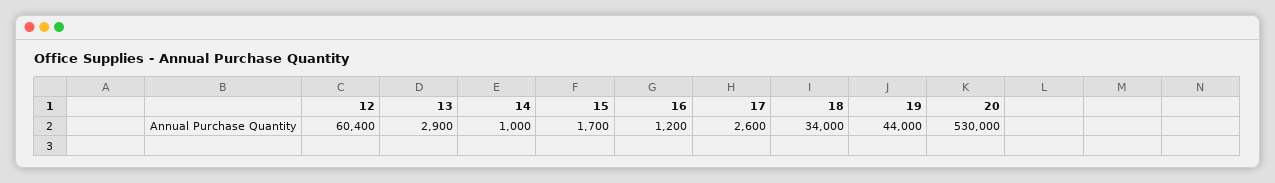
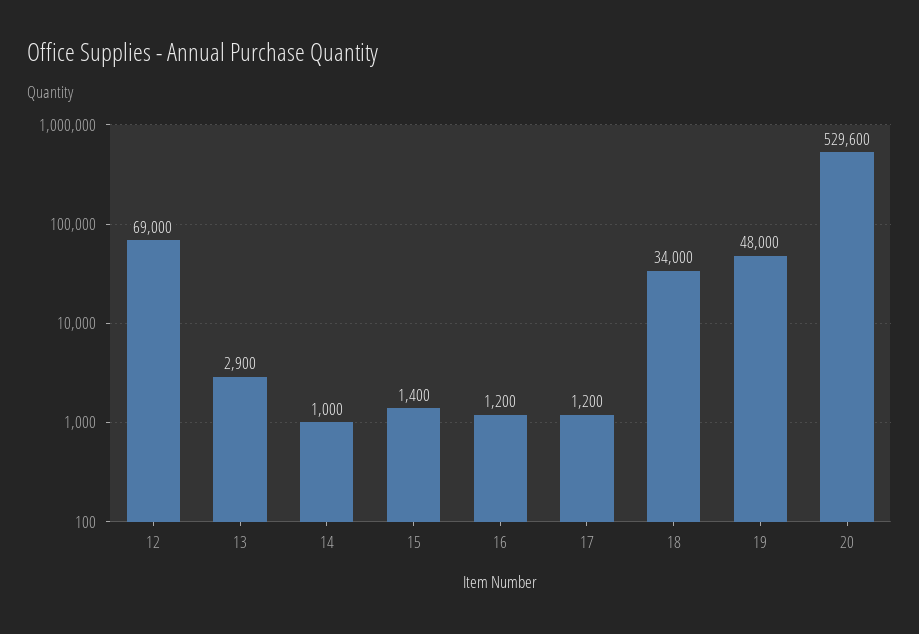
12: 60400 -> 69000
15: 1700 -> 1400
17: 2600 -> 1200
19: 44000 -> 48000
20: 530000 -> 529600

